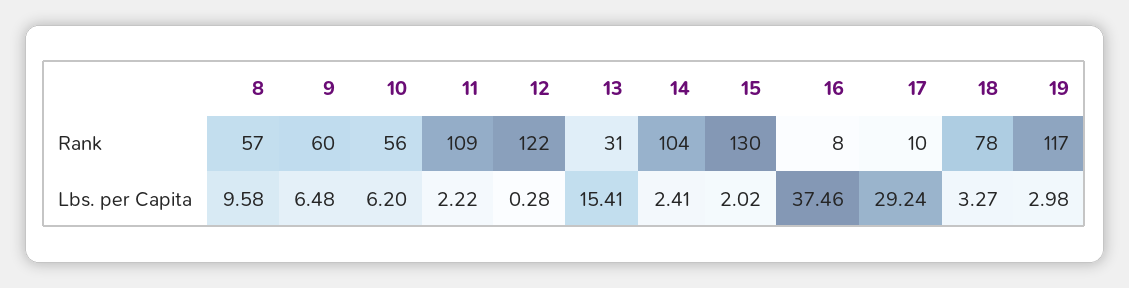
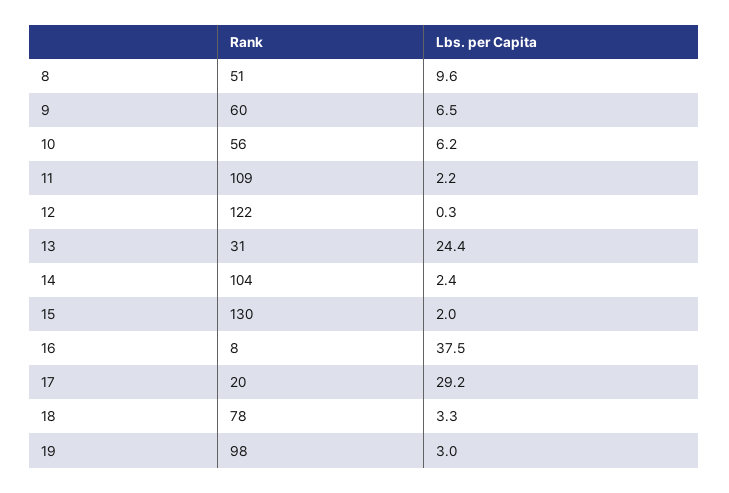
8, Rank: 57 -> 51
17, Rank: 10 -> 20
19, Rank: 117 -> 98
13, Lbs. per Capita: 15.41 -> 24.4

